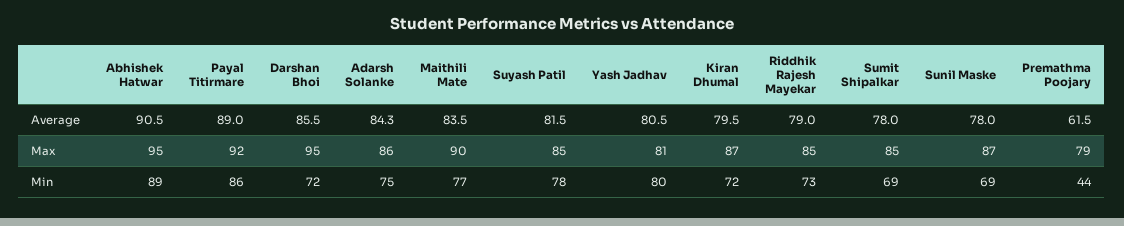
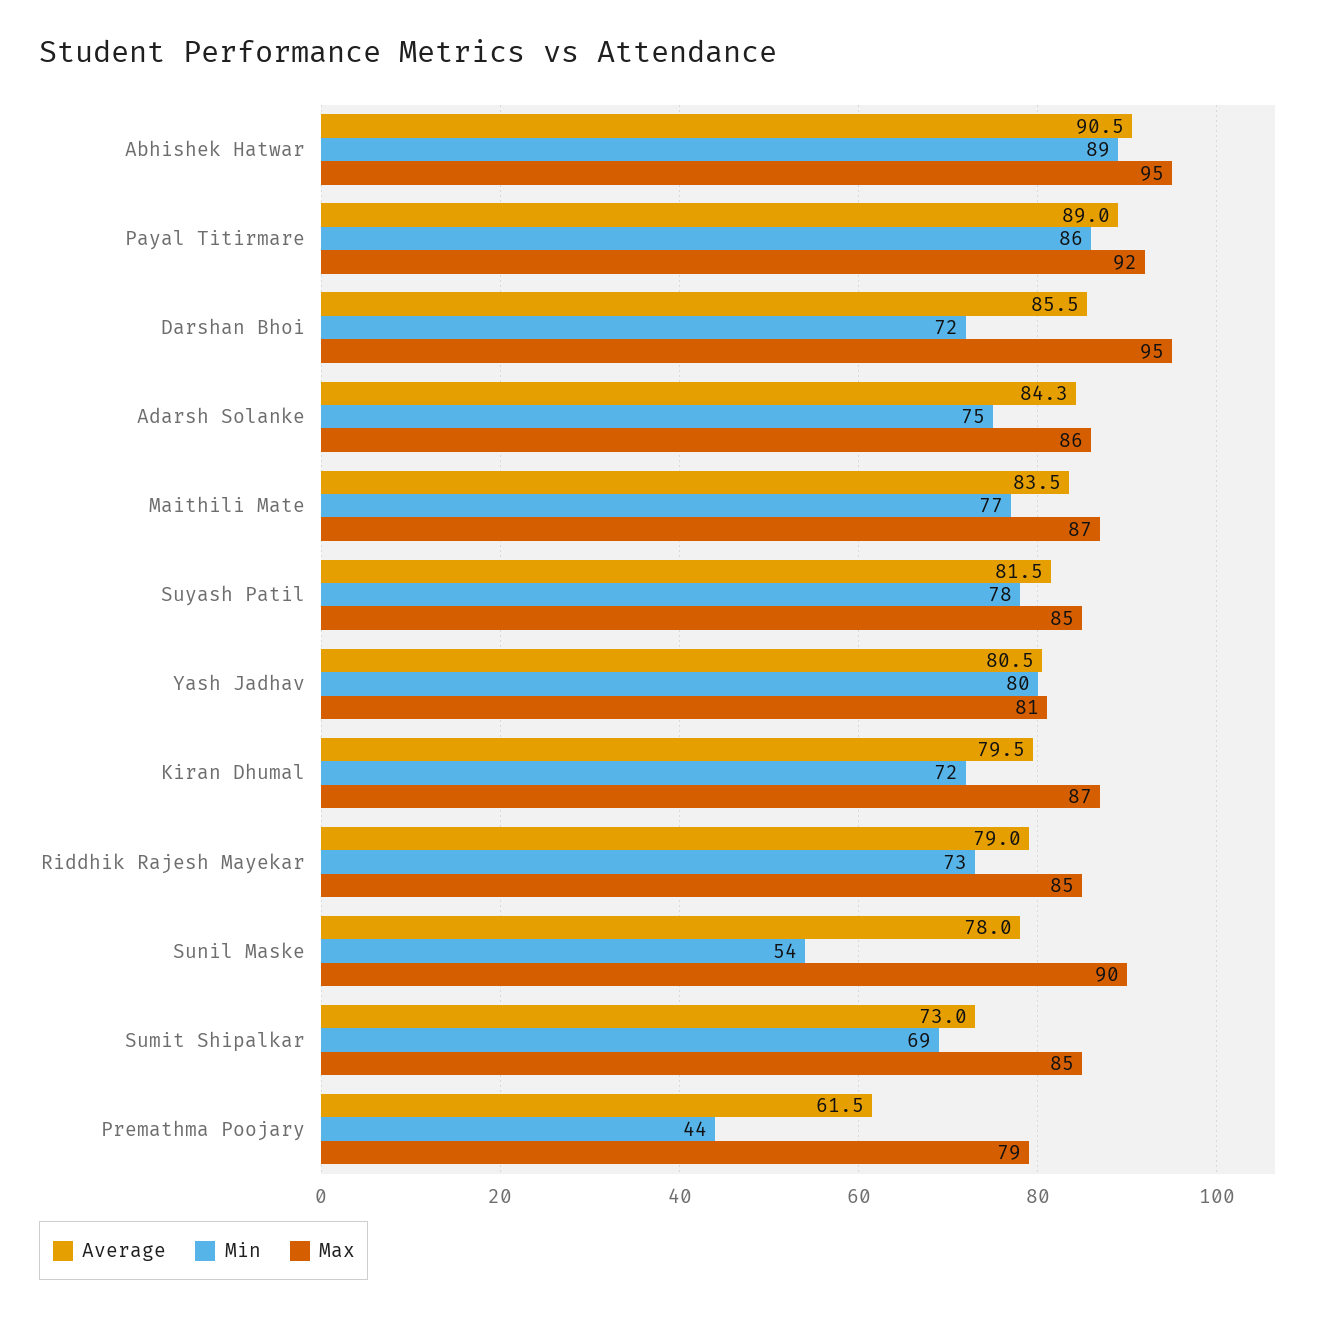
Average, Sumit Shipalkar: 78 -> 73
Max, Maithili Mate: 90 -> 87
Max, Sunil Maske: 87 -> 90
Min, Sunil Maske: 69 -> 54

